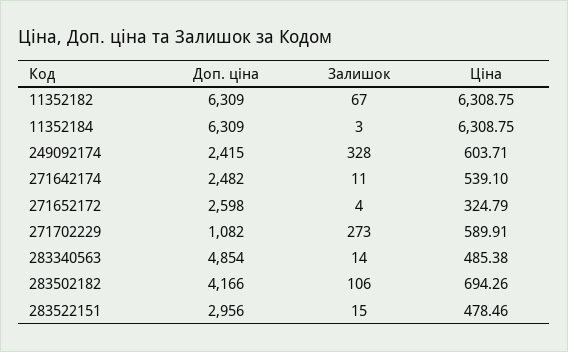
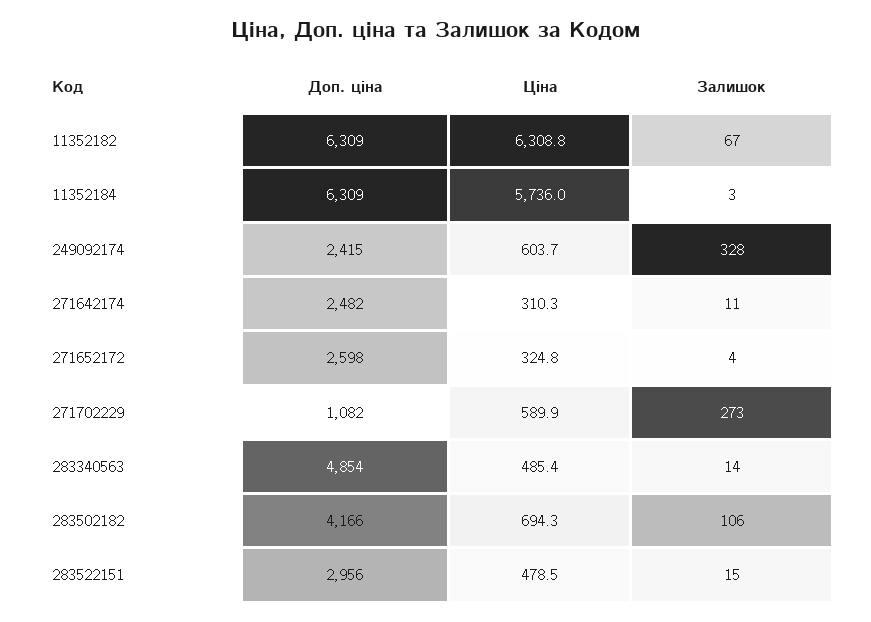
Ціна, 11352184: 6308.75 -> 5736
Ціна, 271642174: 539.1 -> 310.3

